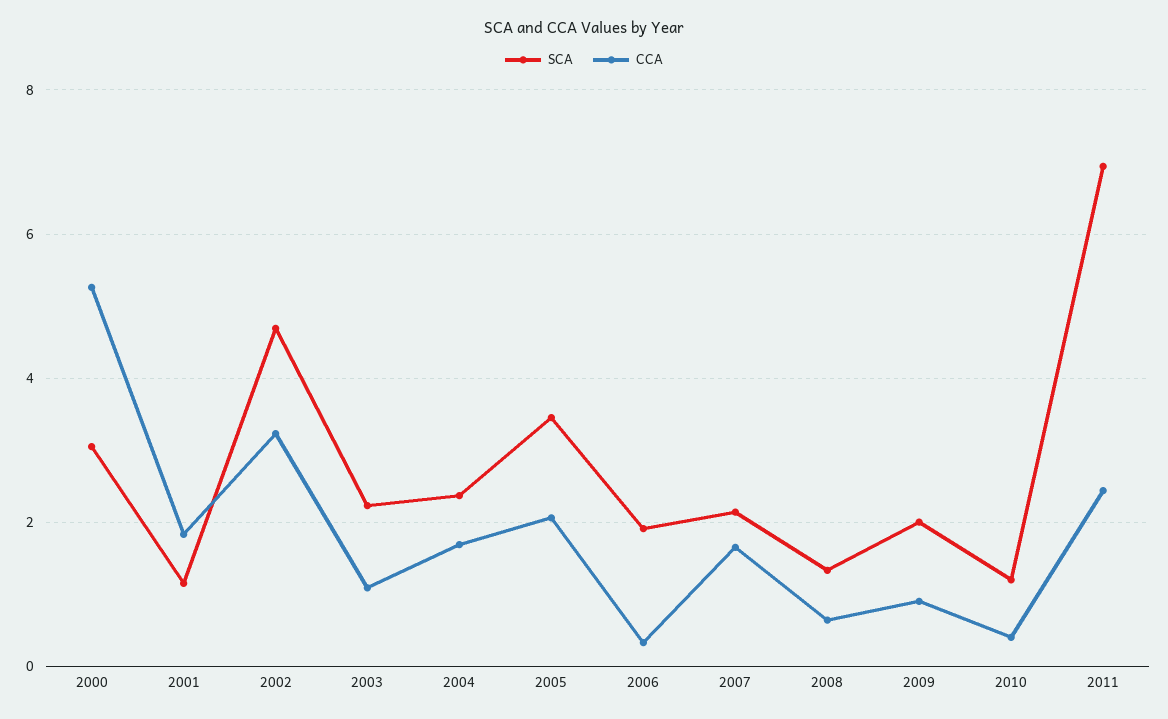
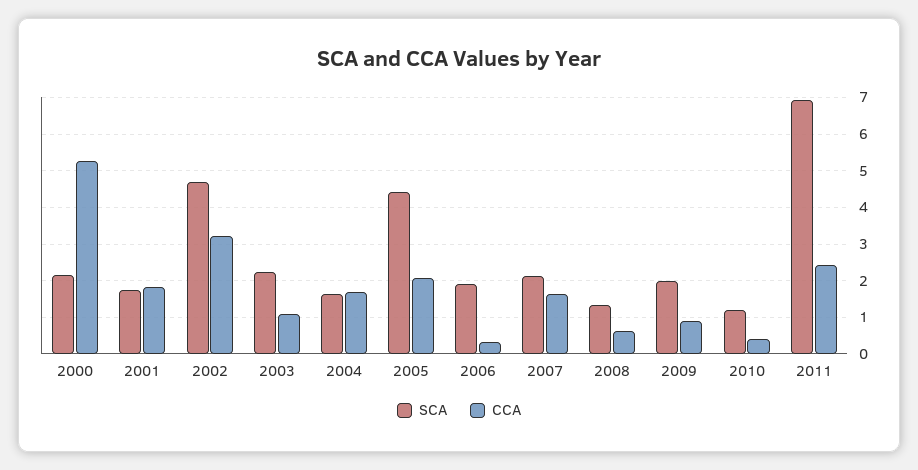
SCA, 2000: 3 -> 2.2
SCA, 2001: 1.2 -> 1.8
SCA, 2004: 2.4 -> 1.6
SCA, 2005: 3.4 -> 4.4

